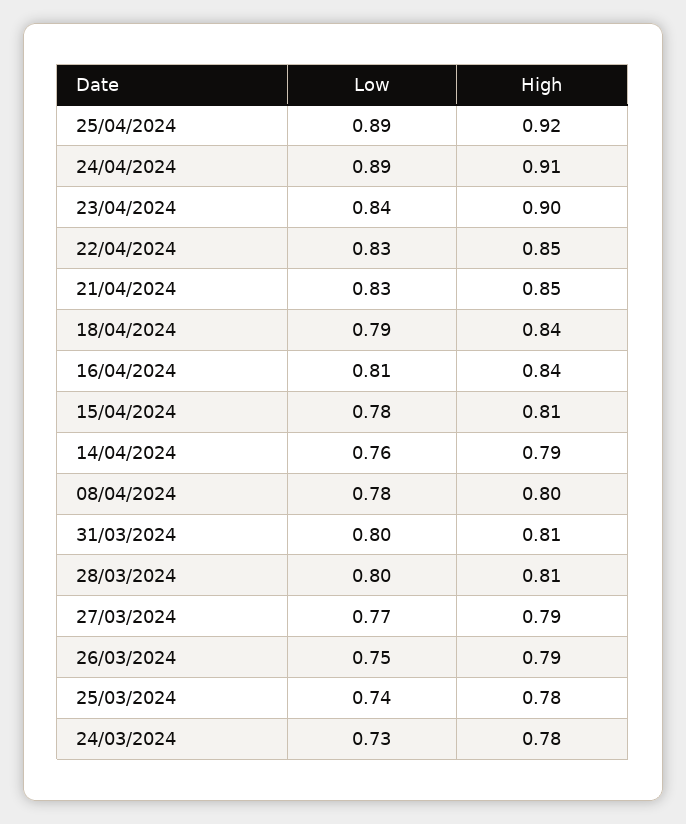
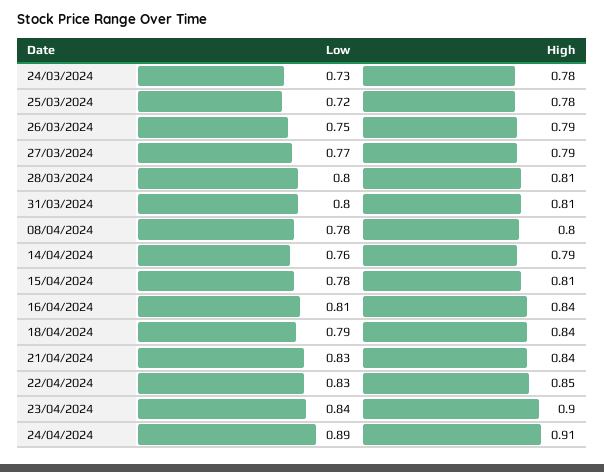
Low, 25/04/2024: 0.89 -> none
High, 25/04/2024: 0.92 -> none
High, 21/04/2024: 0.85 -> 0.84
Low, 25/03/2024: 0.74 -> 0.72

